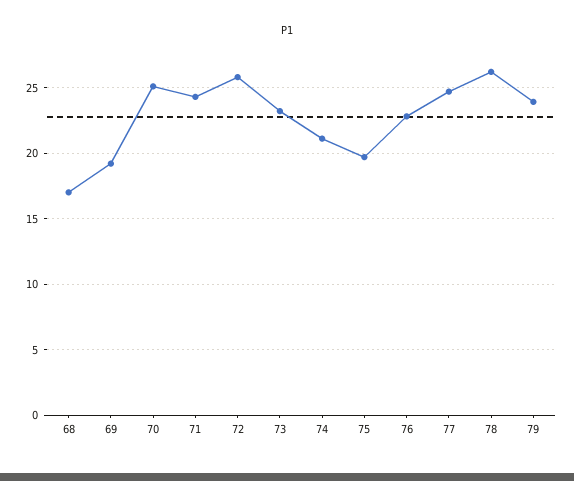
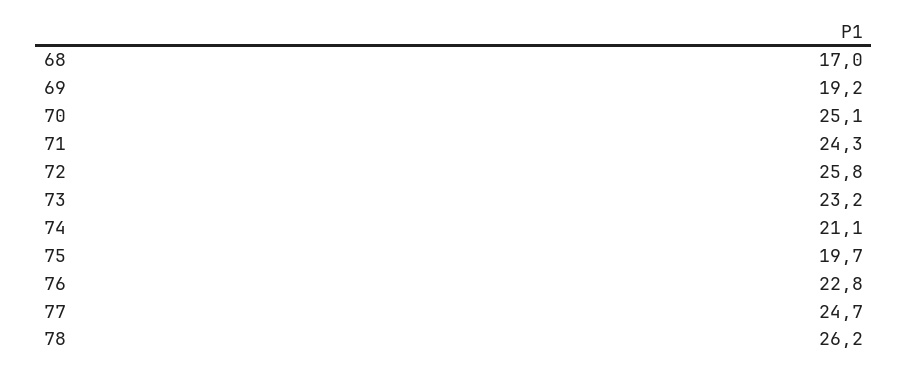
79: 24 -> none

